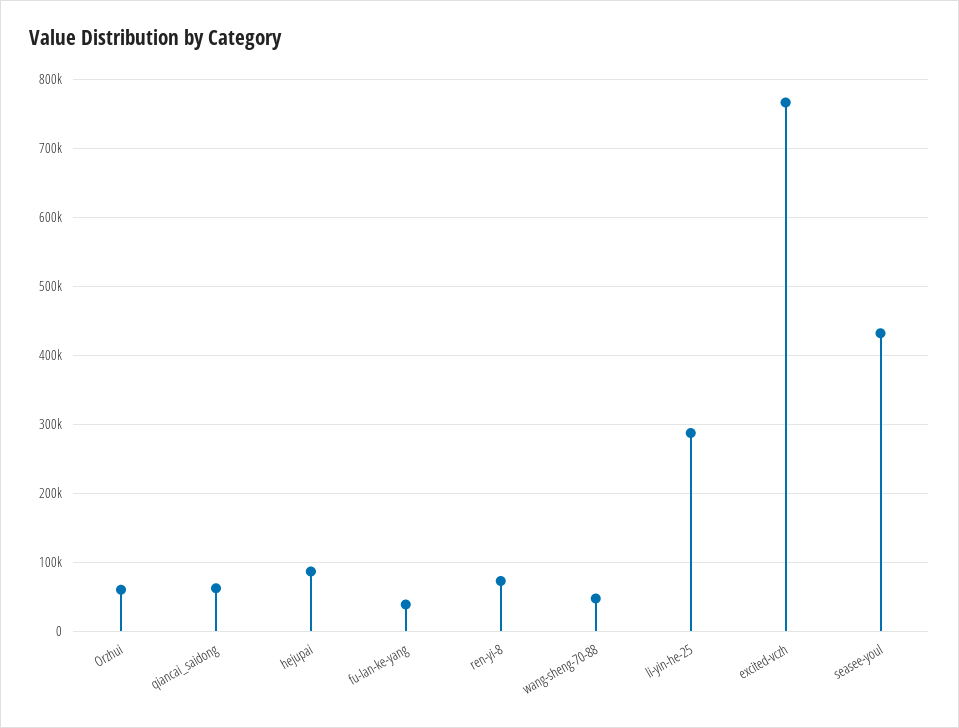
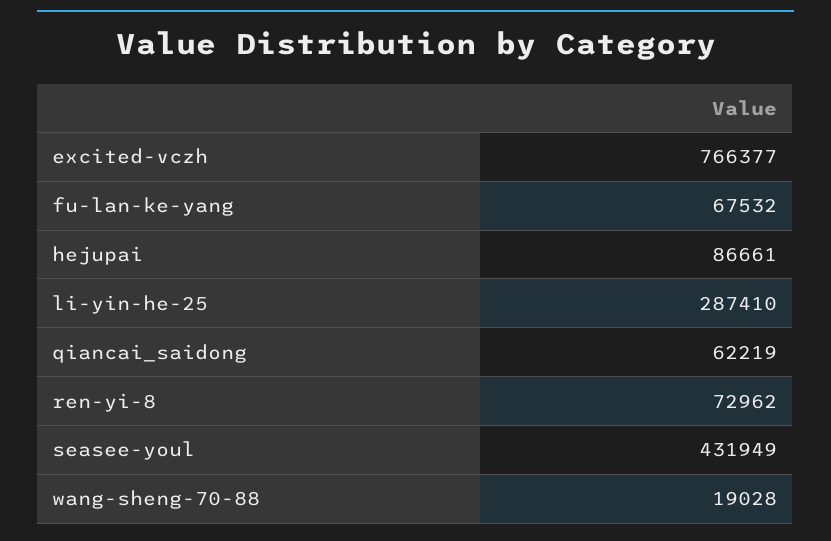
Orzhui: 60000 -> none
fu-lan-ke-yang: 40000 -> 67532
wang-sheng-70-88: 50000 -> 19028

